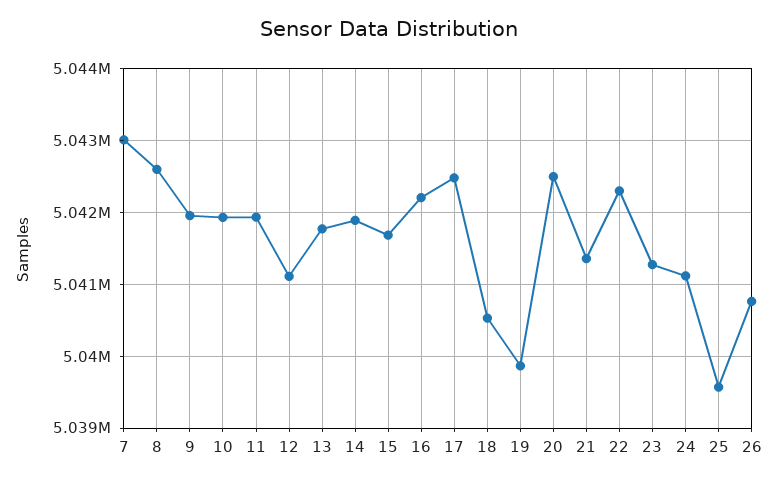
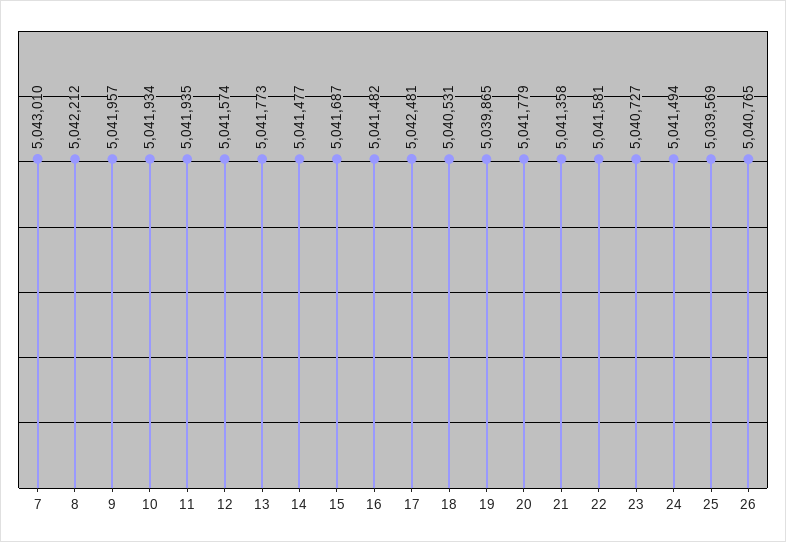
8: 5042600 -> 5042212
12: 5041100 -> 5041574
14: 5041900 -> 5041477
16: 5042200 -> 5041482
20: 5042500 -> 5041779
22: 5042300 -> 5041581
23: 5041300 -> 5040727
24: 5041100 -> 5041494

